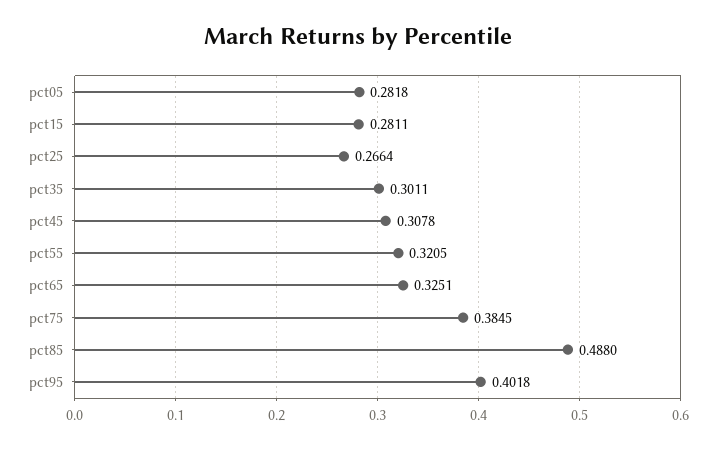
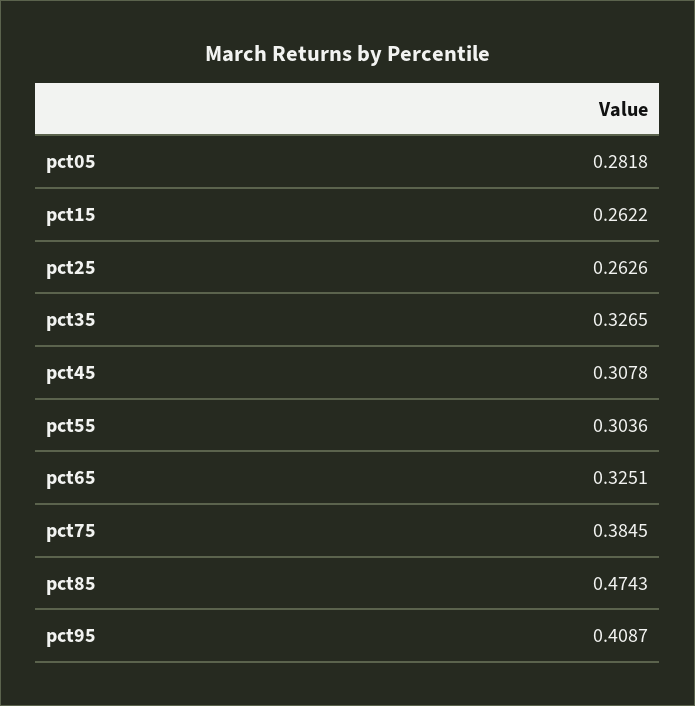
pct15: 0.2811 -> 0.2622
pct25: 0.2664 -> 0.2626
pct35: 0.3011 -> 0.3265
pct55: 0.3205 -> 0.3036
pct85: 0.488 -> 0.4743
pct95: 0.4018 -> 0.4087

